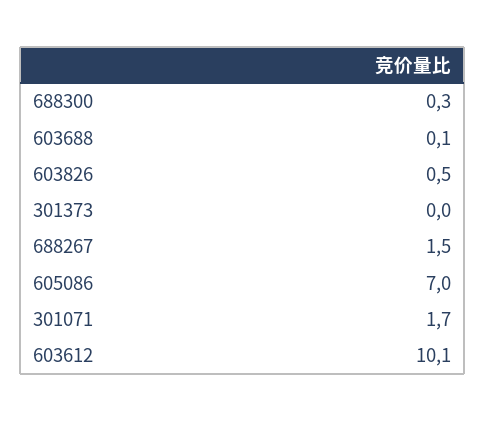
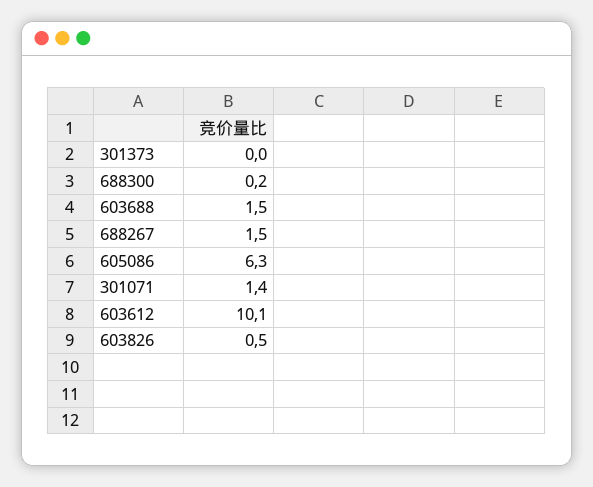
688300: 0.3 -> 0.2
603688: 0.1 -> 1.5
605086: 7 -> 6.3
301071: 1.7 -> 1.4

